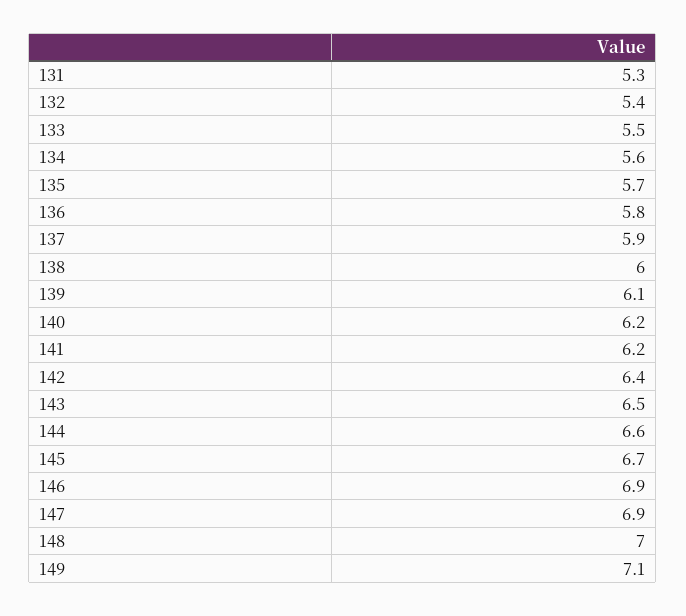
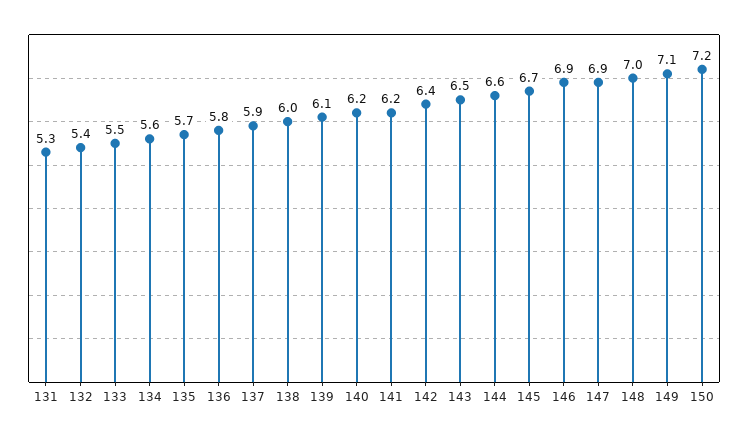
150: none -> 7.2

